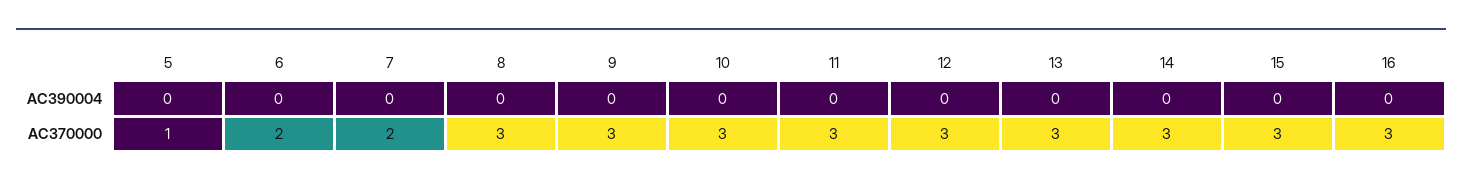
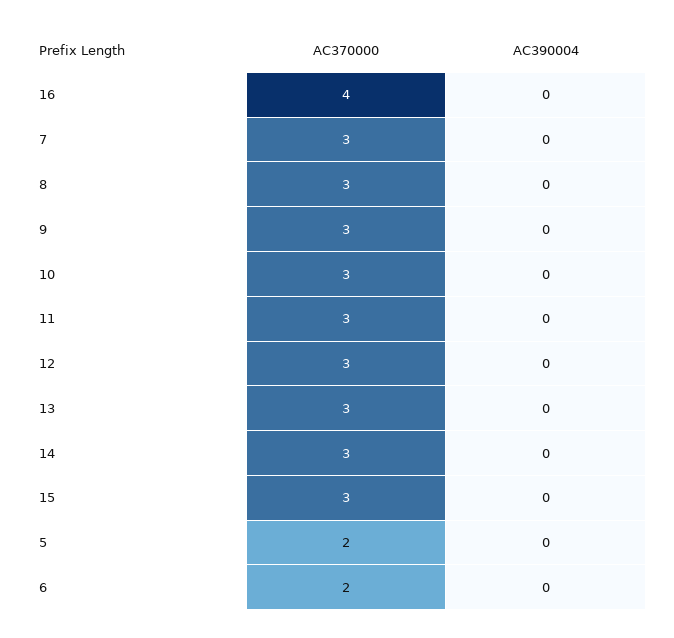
5, AC370000: 1 -> 2
7, AC370000: 2 -> 3
16, AC370000: 3 -> 4

